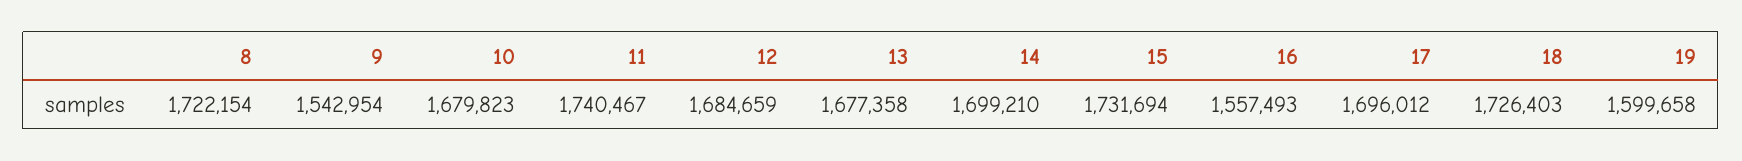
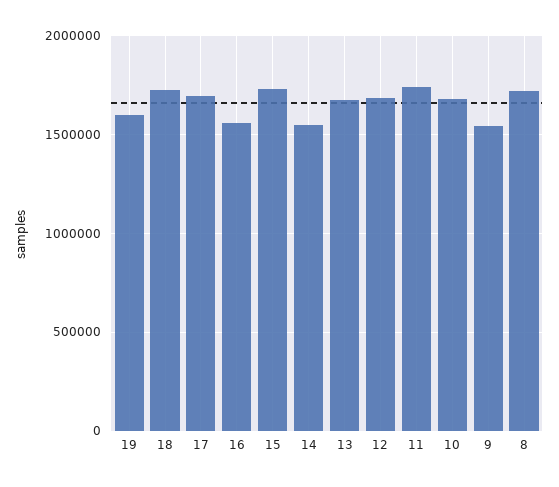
14: 1699210 -> 1550000

